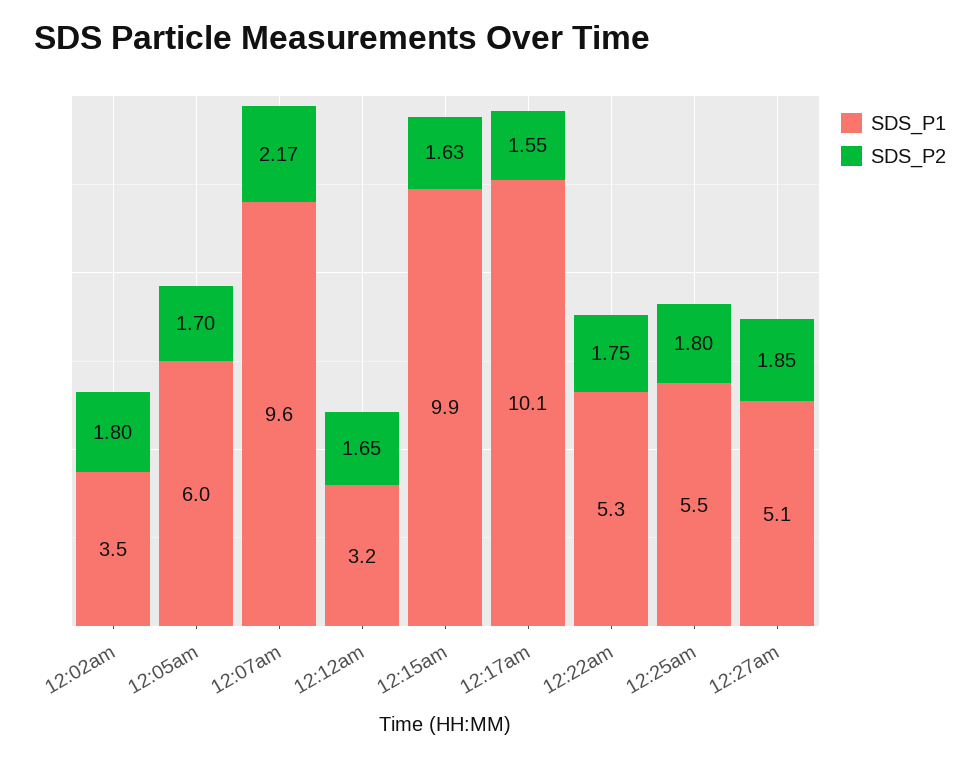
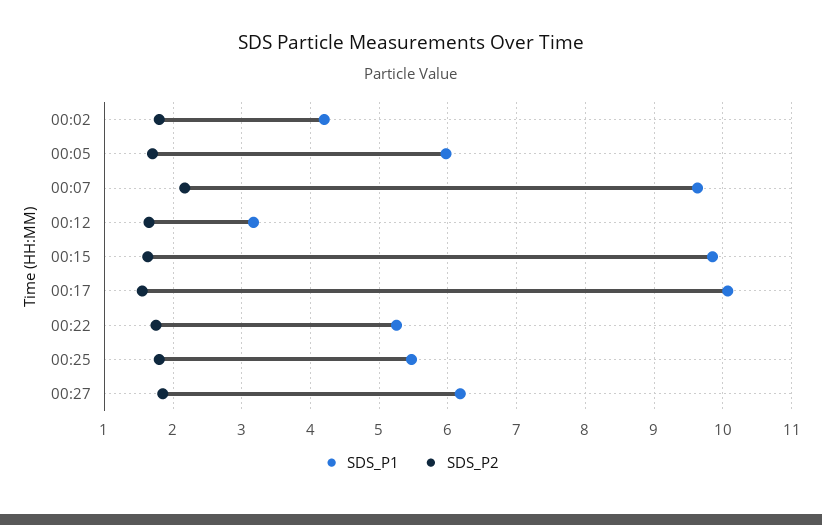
SDS_P1, 12:02am: 3.5 -> 4.2
SDS_P1, 12:27am: 5.1 -> 6.2

